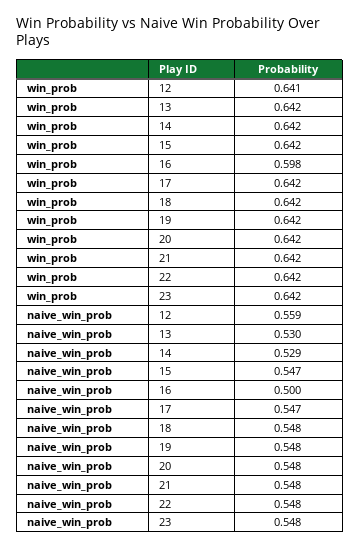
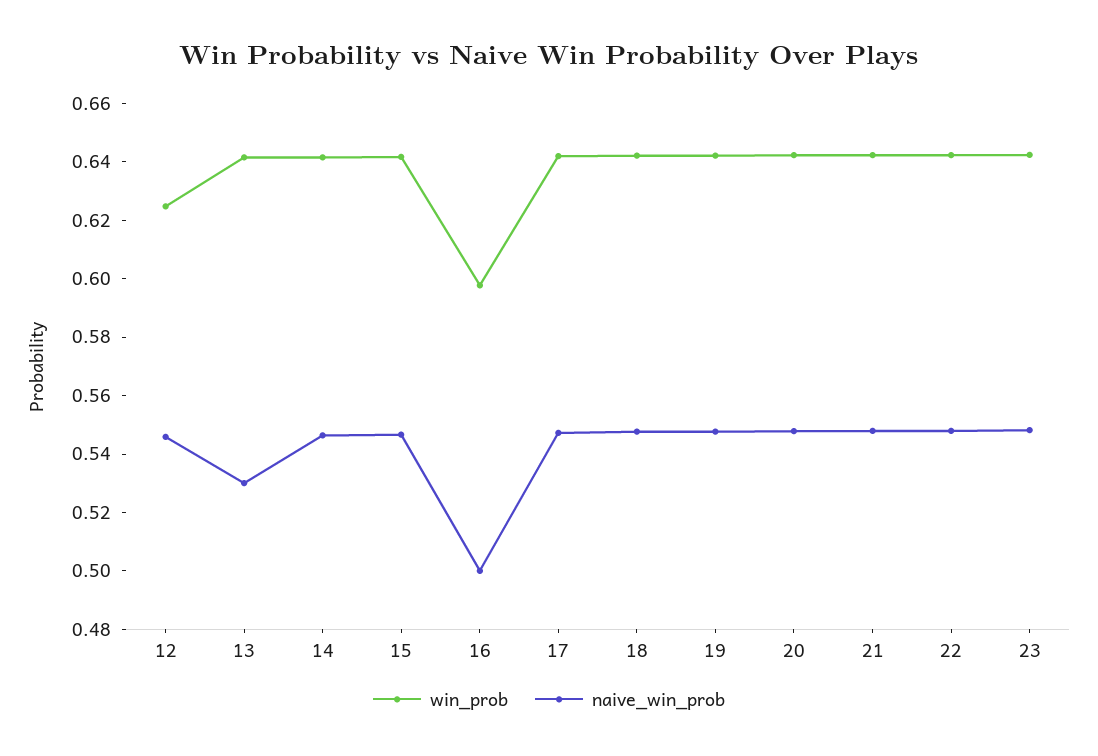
win_prob, 12: 0.641 -> 0.625
naive_win_prob, 12: 0.559 -> 0.545
naive_win_prob, 14: 0.529 -> 0.545

